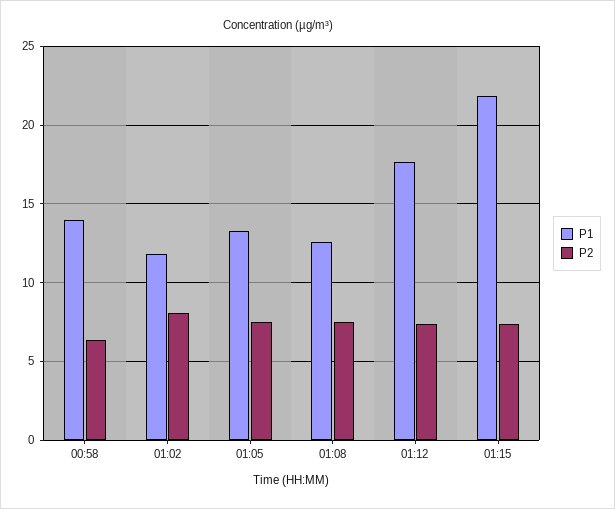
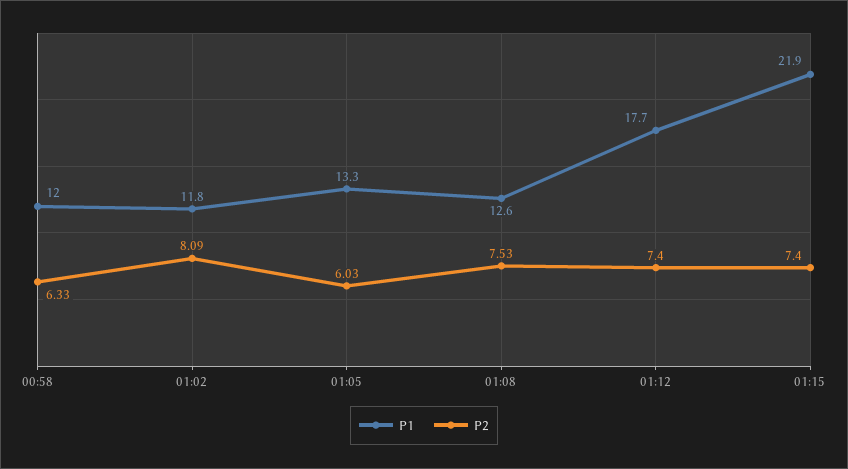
P1, 00:58: 14 -> 12
P2, 01:05: 7.5 -> 6.03

